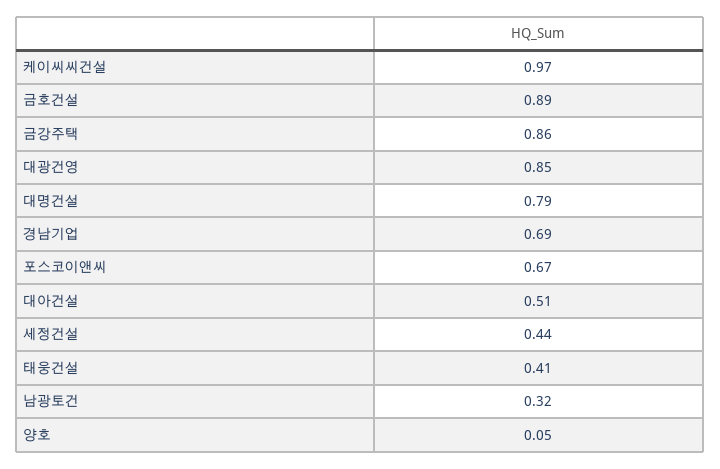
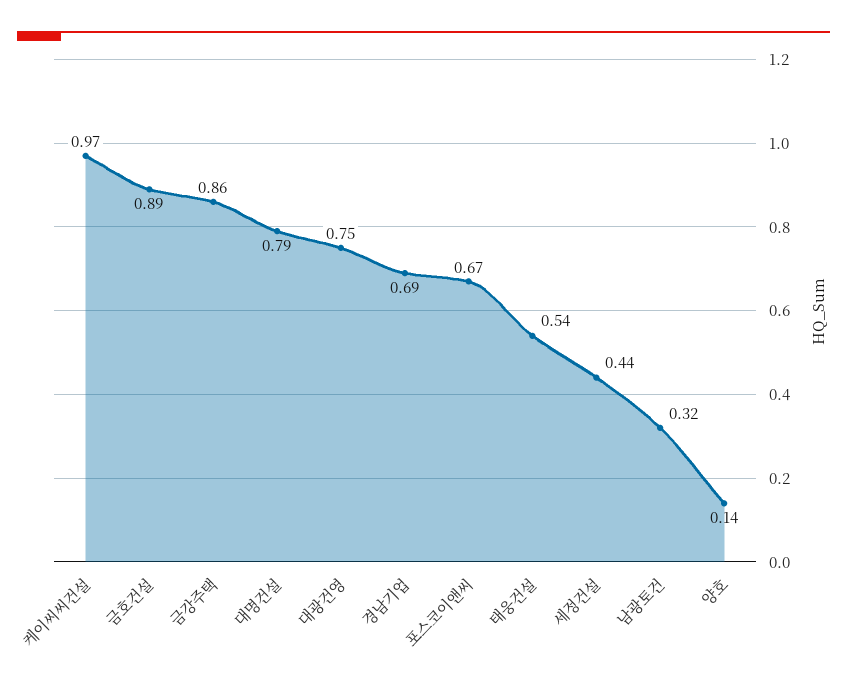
대광건영: 0.85 -> 0.75
대아건설: 0.51 -> none
태웅건설: 0.41 -> 0.54
양호: 0.05 -> 0.14

